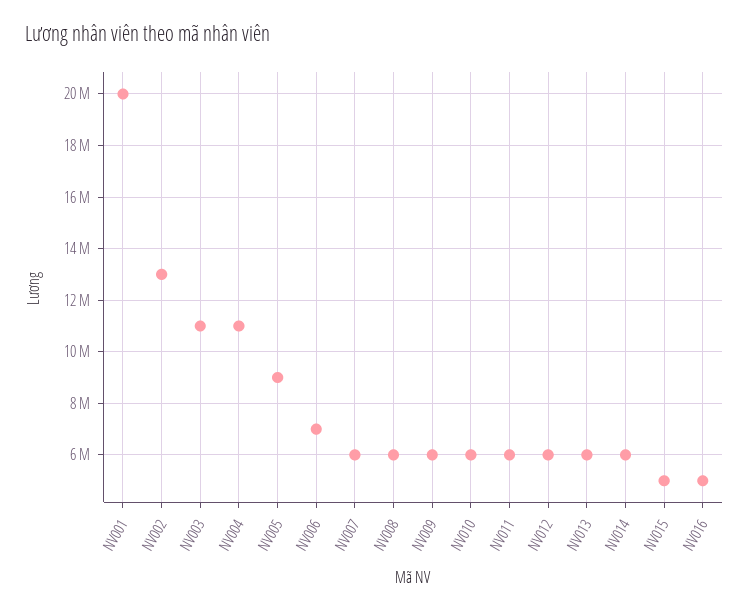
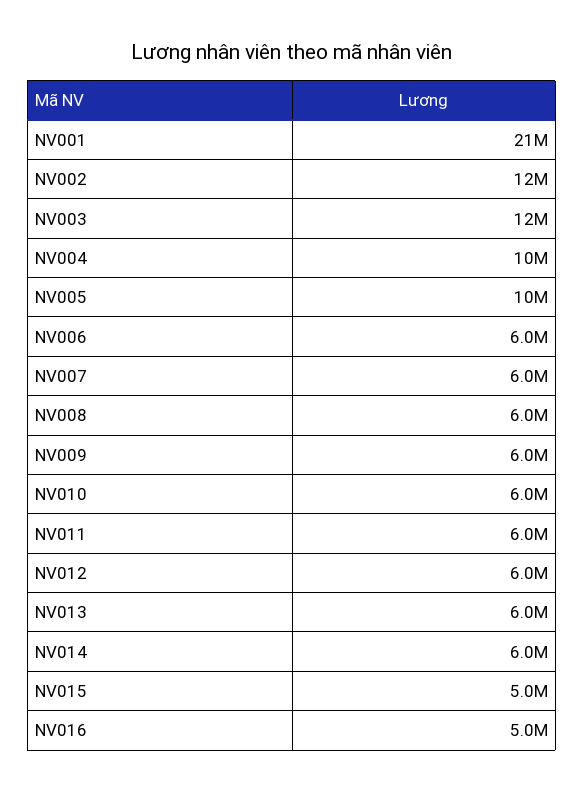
NV001: 20000000 -> 21000000
NV002: 13000000 -> 12000000
NV003: 11000000 -> 12000000
NV004: 11000000 -> 10000000
NV005: 9000000 -> 10000000
NV006: 7000000 -> 6000000

